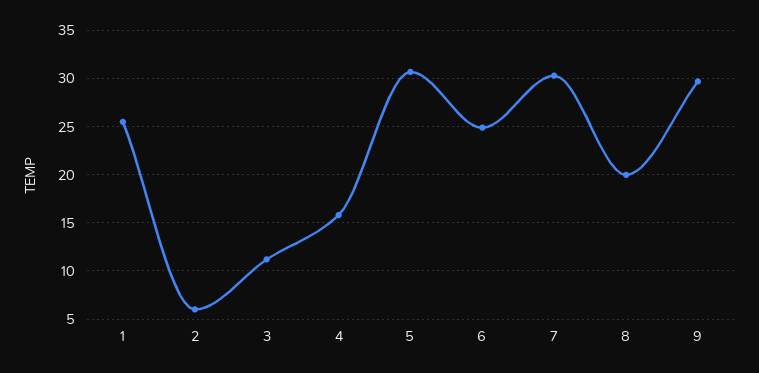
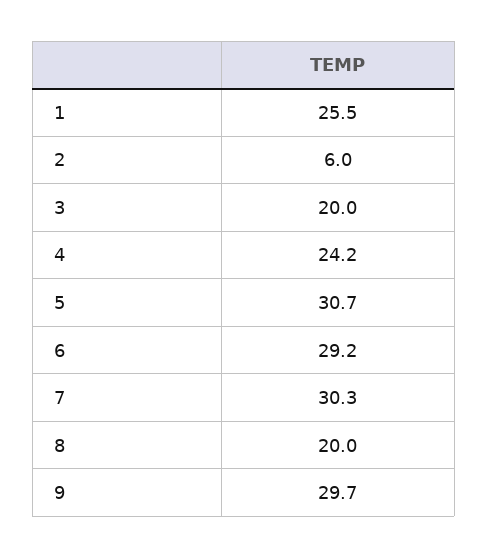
3: 11 -> 20
4: 16 -> 24.2
6: 25 -> 29.2

